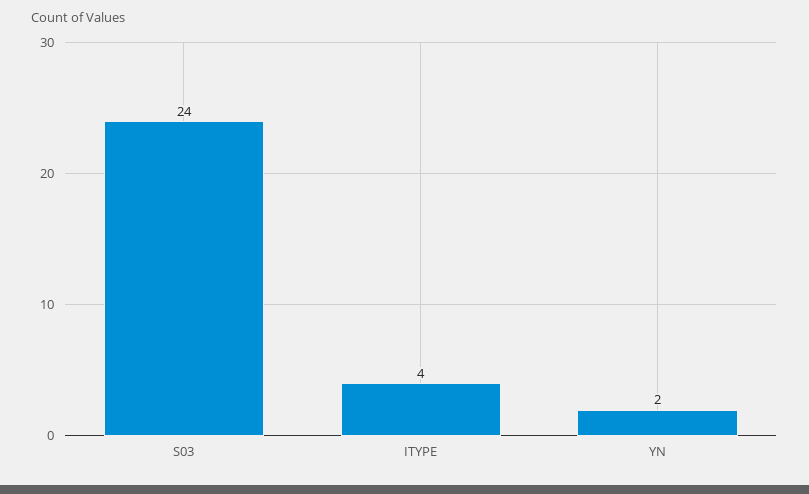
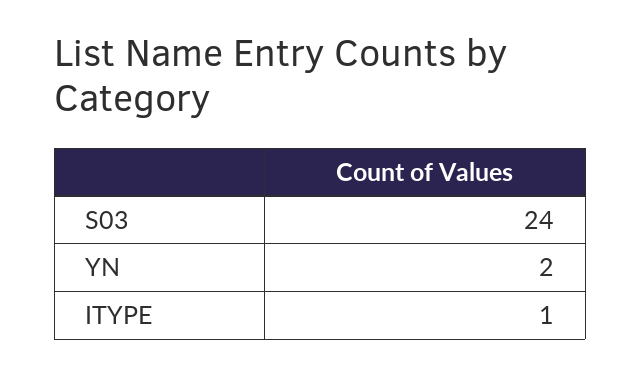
ITYPE: 4 -> 1

